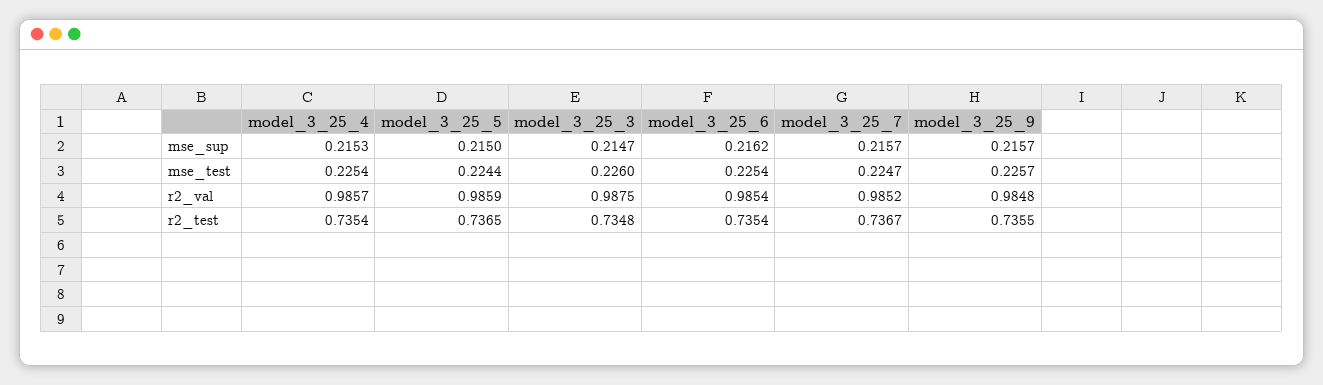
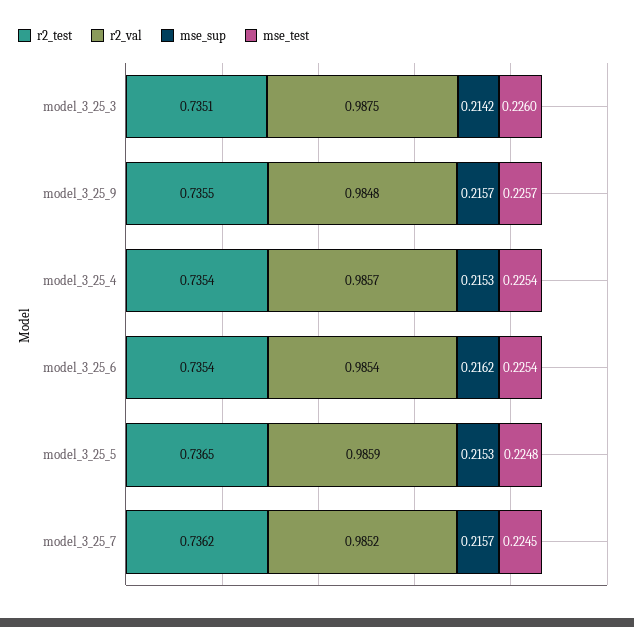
mse_sup, model_3_25_5: 0.215 -> 0.2153
mse_sup, model_3_25_3: 0.2147 -> 0.2142
mse_test, model_3_25_5: 0.2244 -> 0.2248
mse_test, model_3_25_7: 0.2247 -> 0.2245
r2_test, model_3_25_3: 0.7348 -> 0.7351
r2_test, model_3_25_7: 0.7367 -> 0.7362

